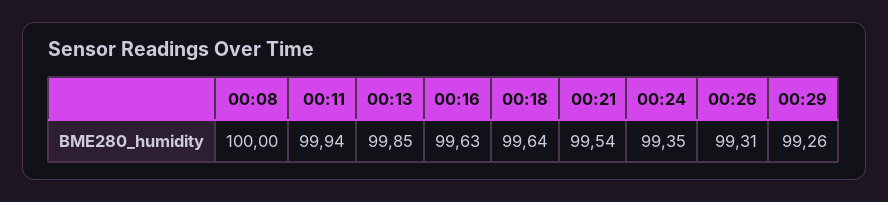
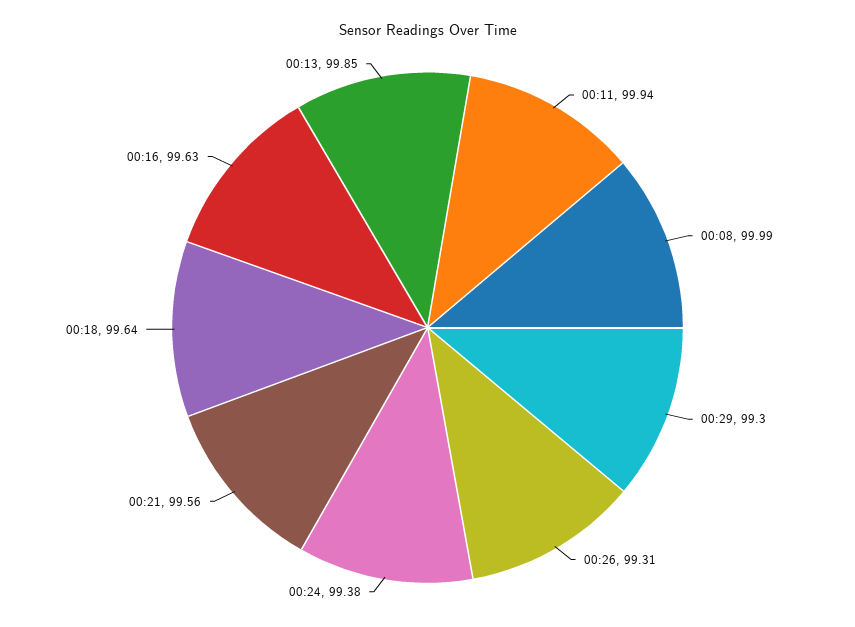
00:08: 100 -> 99.99
00:21: 99.54 -> 99.56
00:24: 99.35 -> 99.38
00:29: 99.26 -> 99.3

